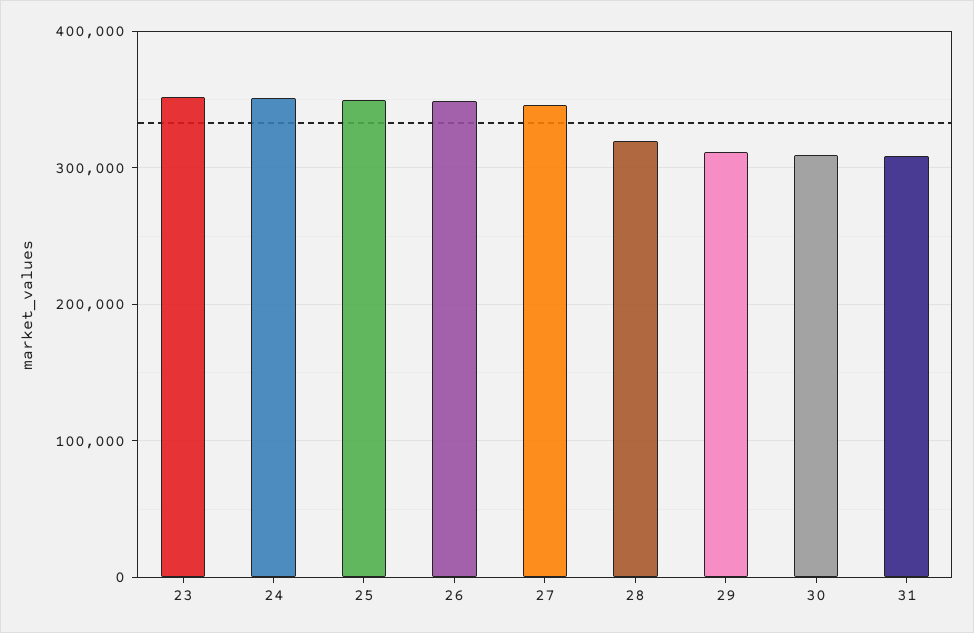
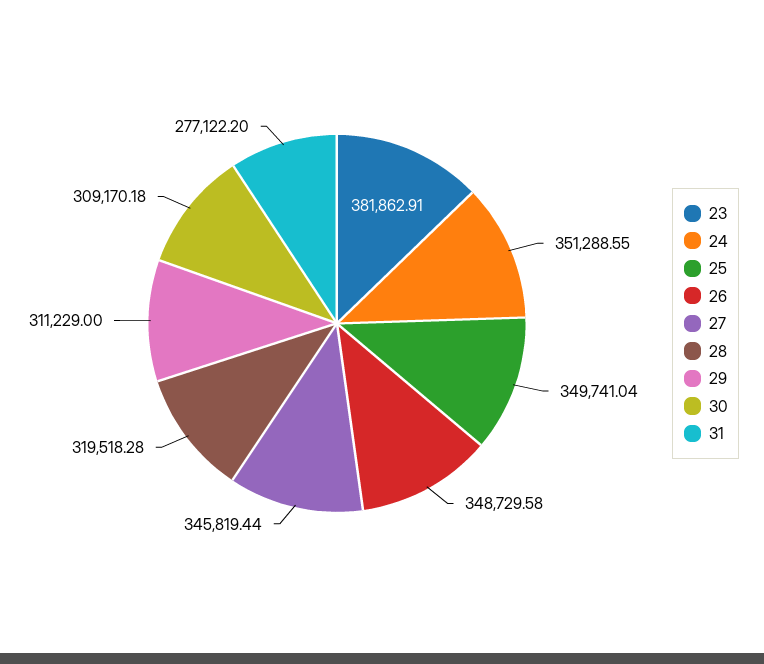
23: 350000 -> 381862.91
31: 310000 -> 277122.2

